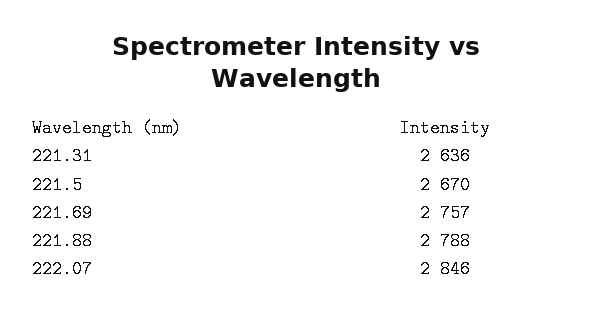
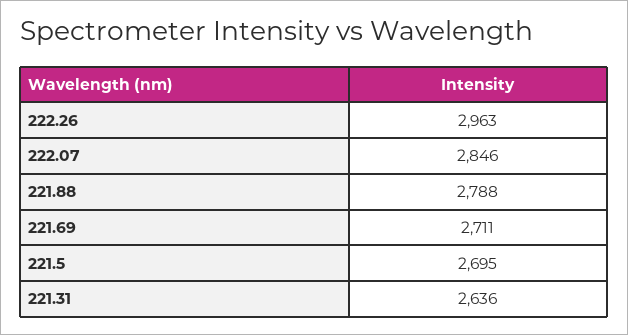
221.5: 2670 -> 2695
221.69: 2757 -> 2711
222.26: none -> 2963

